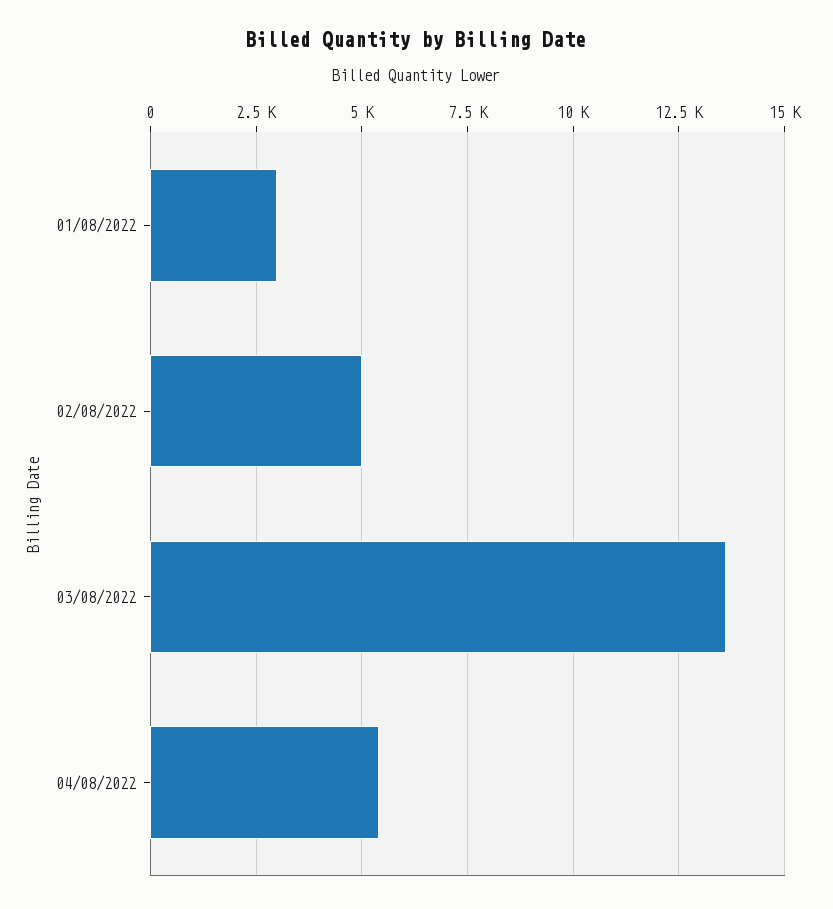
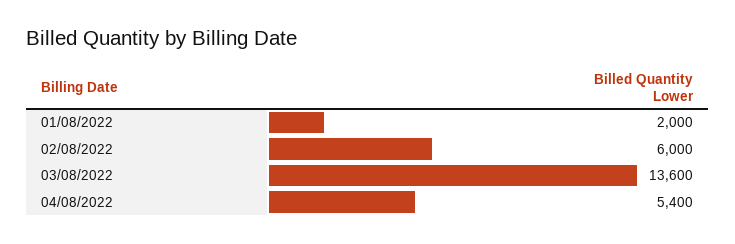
01/08/2022: 3000 -> 2000
02/08/2022: 5000 -> 6000

